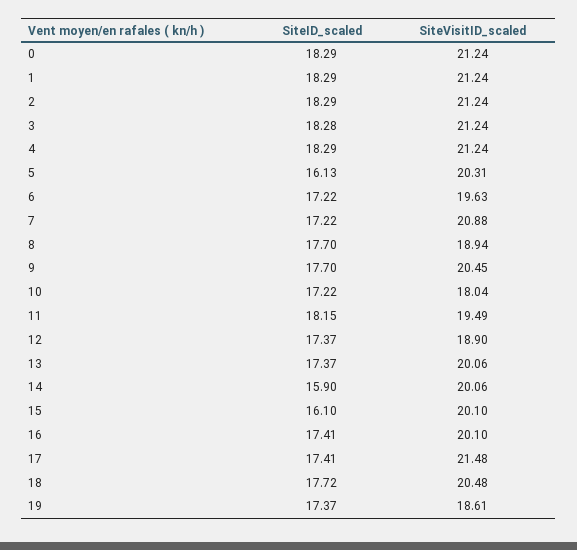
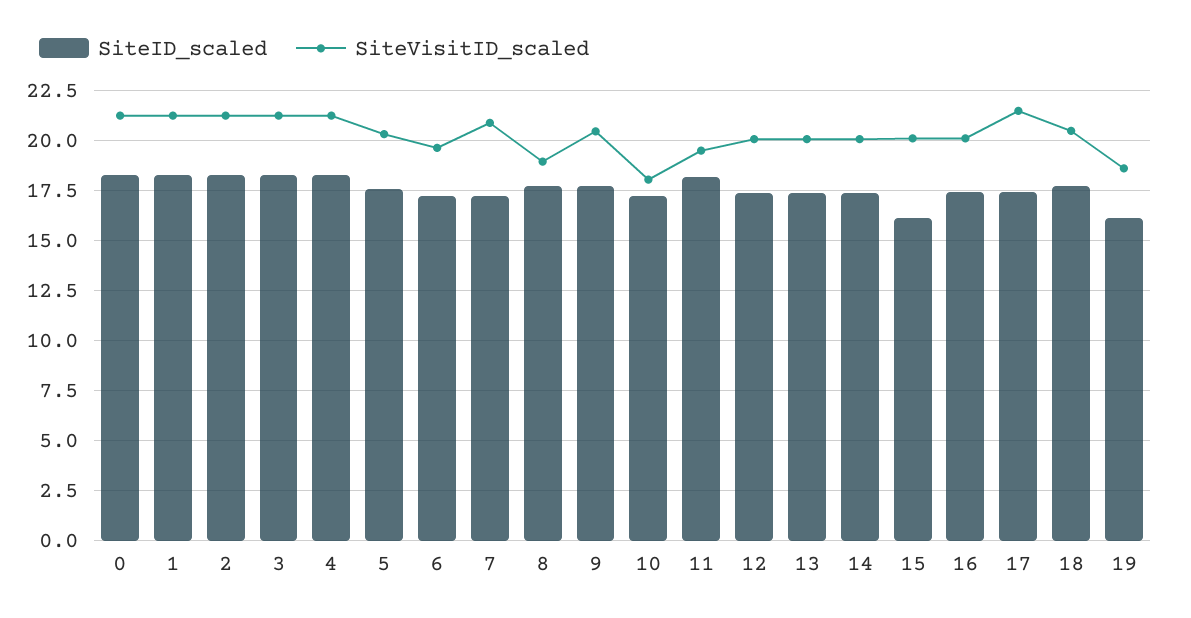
SiteID_scaled, 5: 16.13 -> 17.5
SiteVisitID_scaled, 12: 18.9 -> 20
SiteID_scaled, 14: 15.9 -> 17.5
SiteID_scaled, 19: 17.37 -> 16

